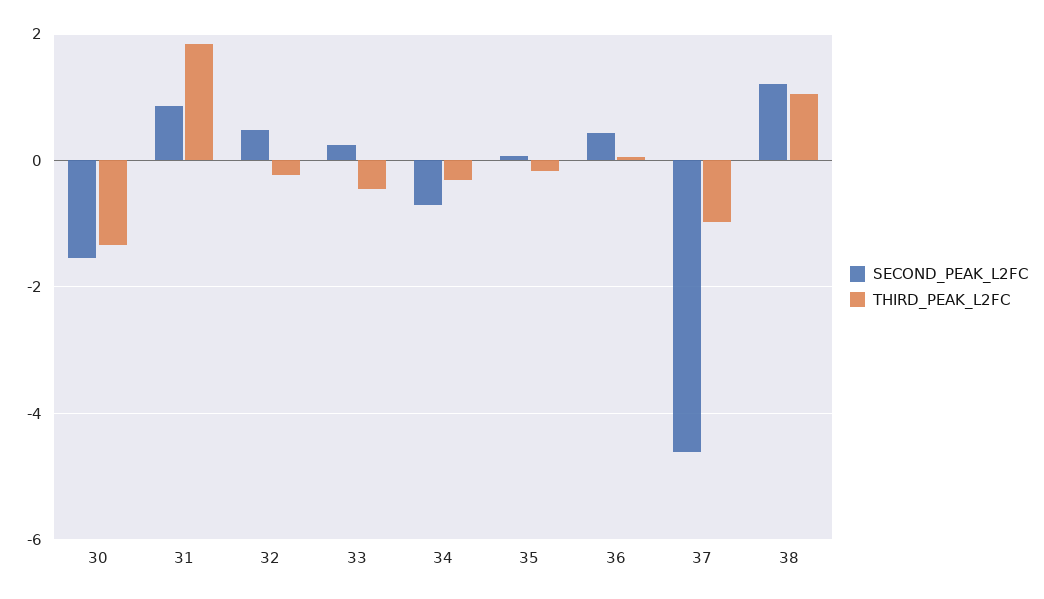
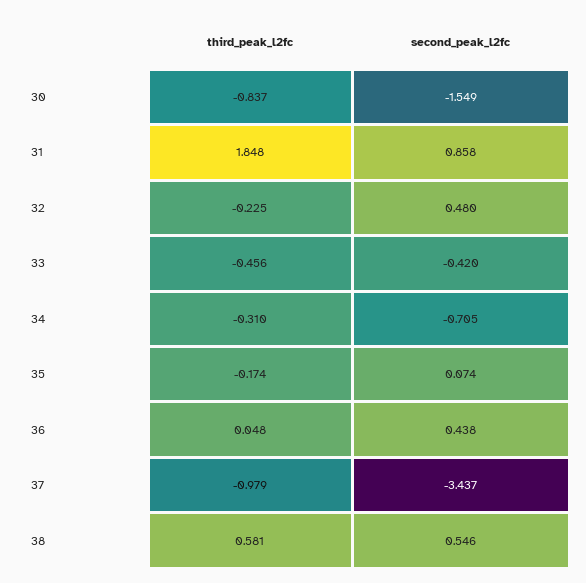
THIRD_PEAK_L2FC, 30: -1.4 -> -0.837
SECOND_PEAK_L2FC, 33: 0.2 -> -0.42
SECOND_PEAK_L2FC, 37: -4.6 -> -3.437
SECOND_PEAK_L2FC, 38: 1.2 -> 0.546
THIRD_PEAK_L2FC, 38: 1 -> 0.581

